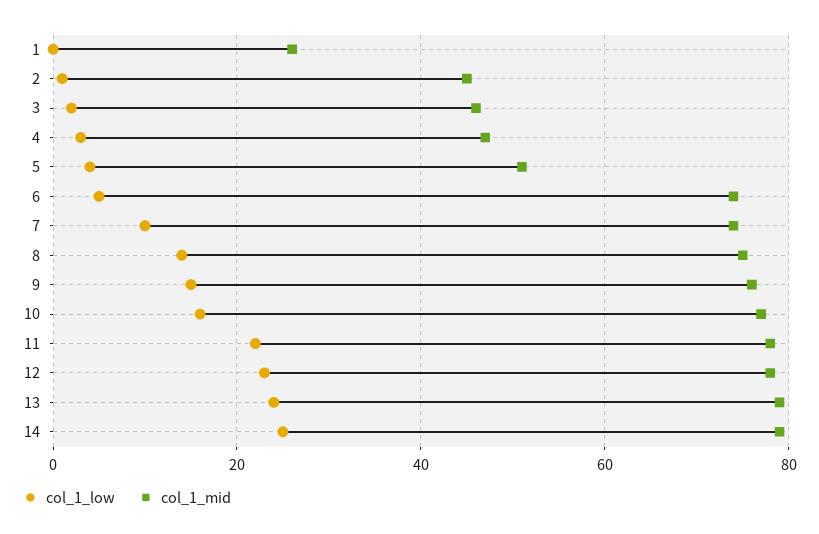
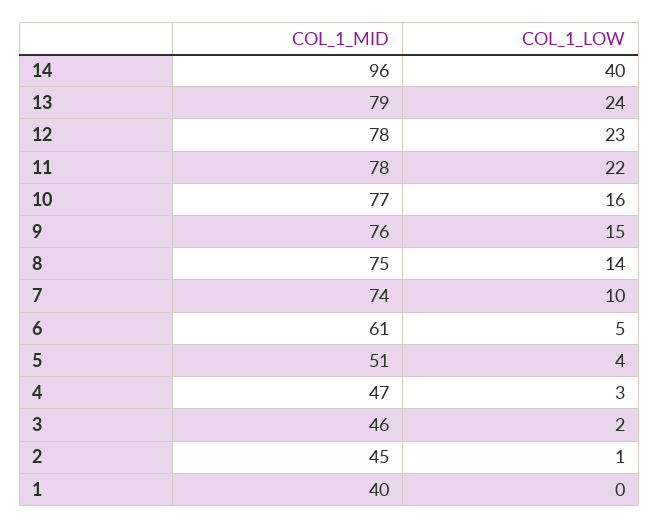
col_1_mid, 1: 25 -> 40
col_1_mid, 6: 75 -> 61
col_1_low, 14: 25 -> 40
col_1_mid, 14: 80 -> 96

